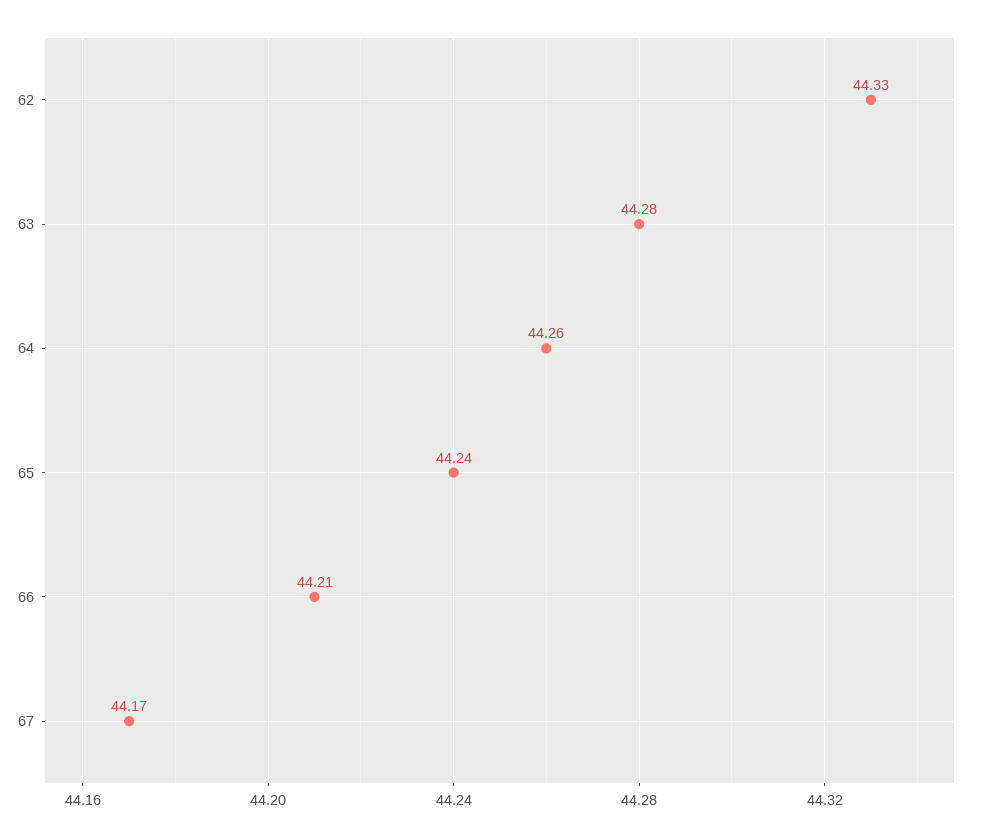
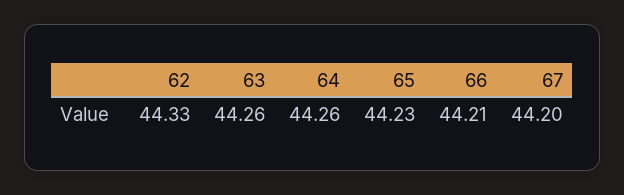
63: 44.28 -> 44.26
65: 44.24 -> 44.23
67: 44.17 -> 44.2

